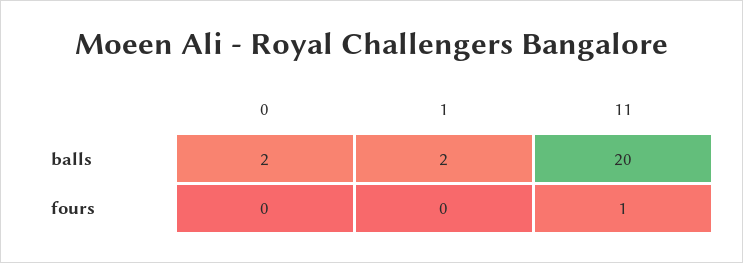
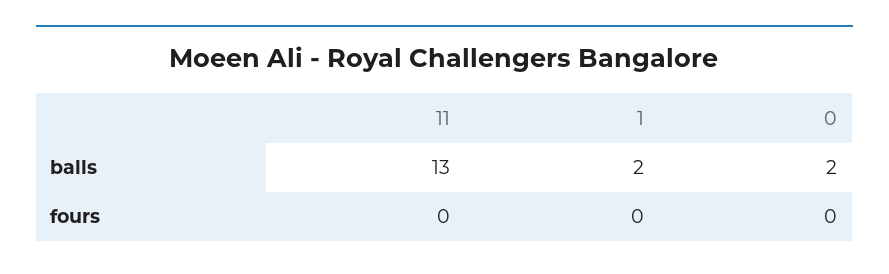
11, balls: 20 -> 13
11, fours: 1 -> 0

